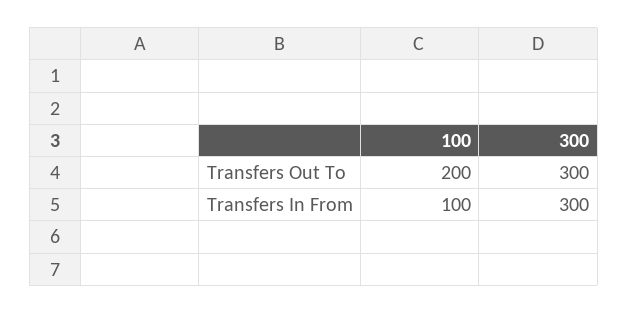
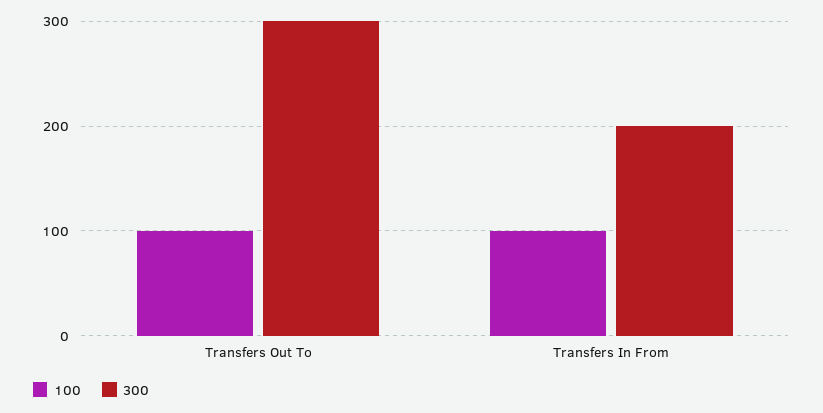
100, Transfers Out To: 200 -> 100
300, Transfers In From: 300 -> 200

